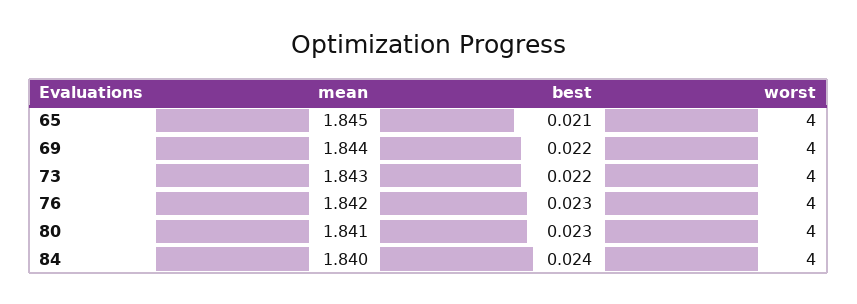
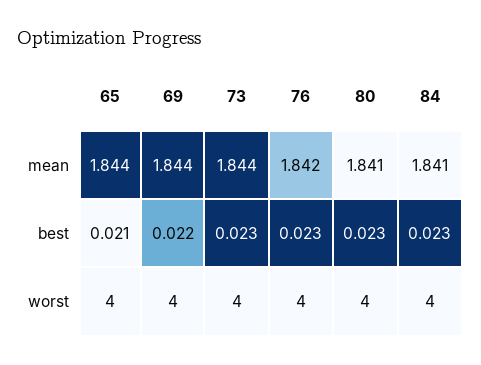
mean, 65: 1.845 -> 1.844
mean, 73: 1.843 -> 1.844
best, 73: 0.022 -> 0.023
mean, 84: 1.84 -> 1.841
best, 84: 0.024 -> 0.023

